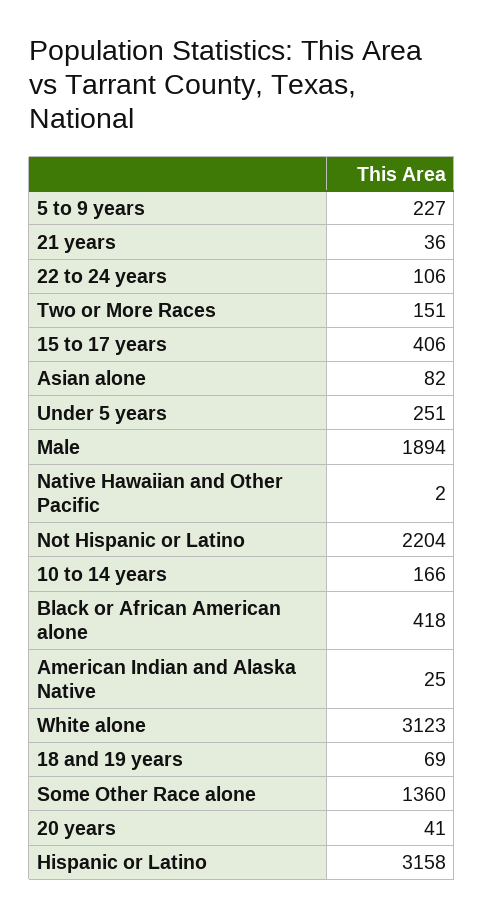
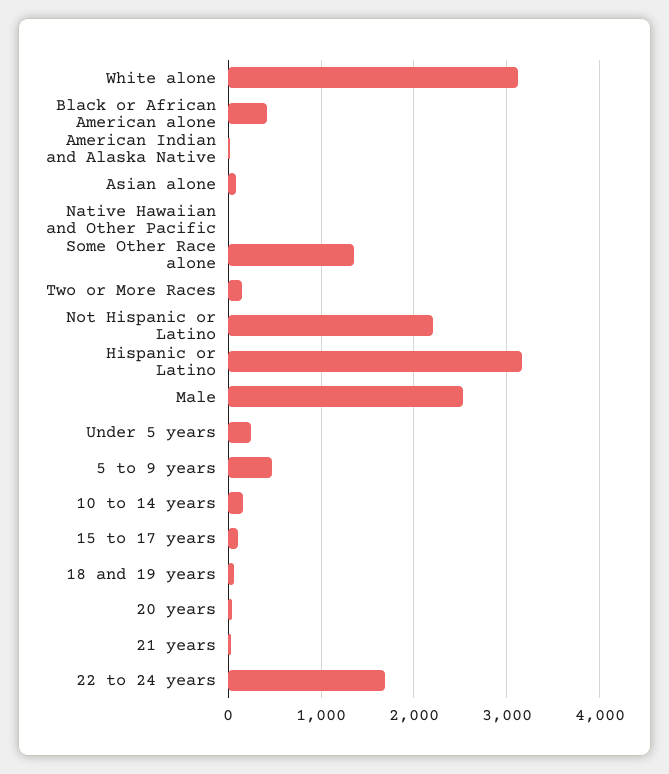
5 to 9 years: 227 -> 500
22 to 24 years: 106 -> 1700
15 to 17 years: 406 -> 100
Male: 1894 -> 2500

